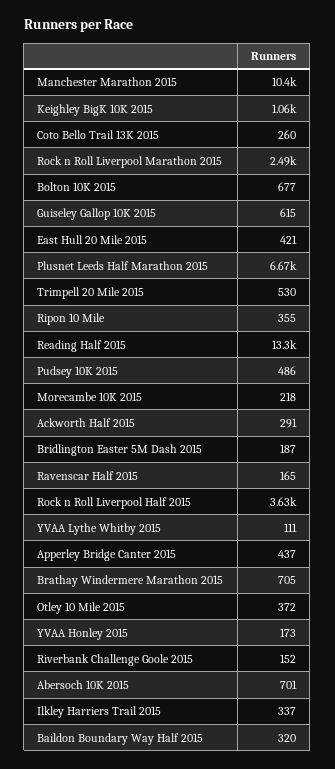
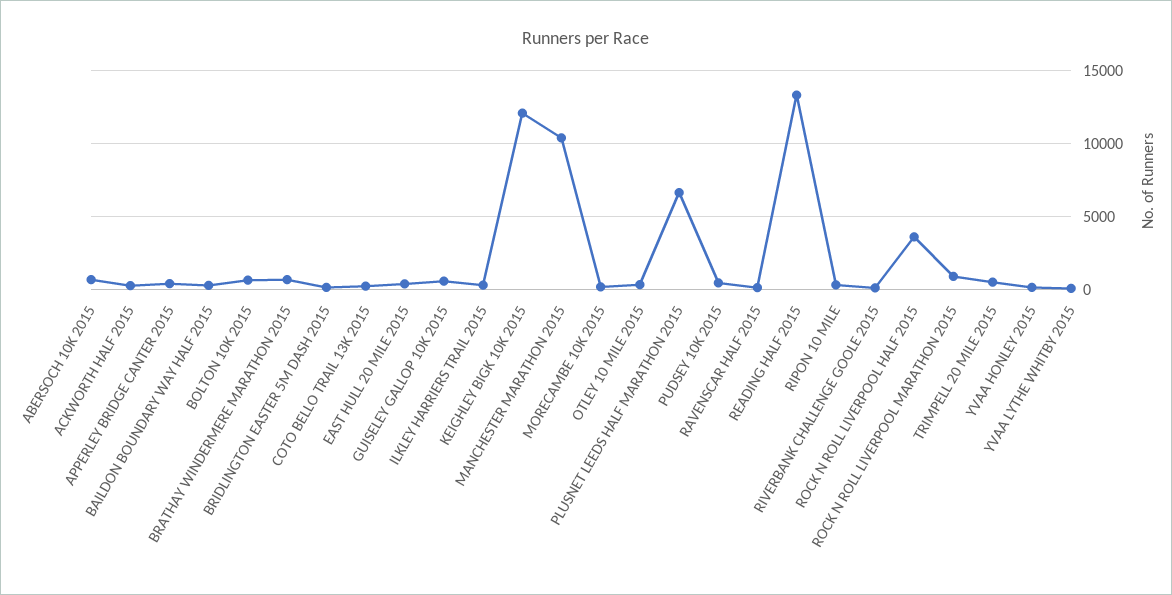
Keighley BigK 10K 2015: 1060 -> 12000
Rock n Roll Liverpool Marathon 2015: 2490 -> 1000

